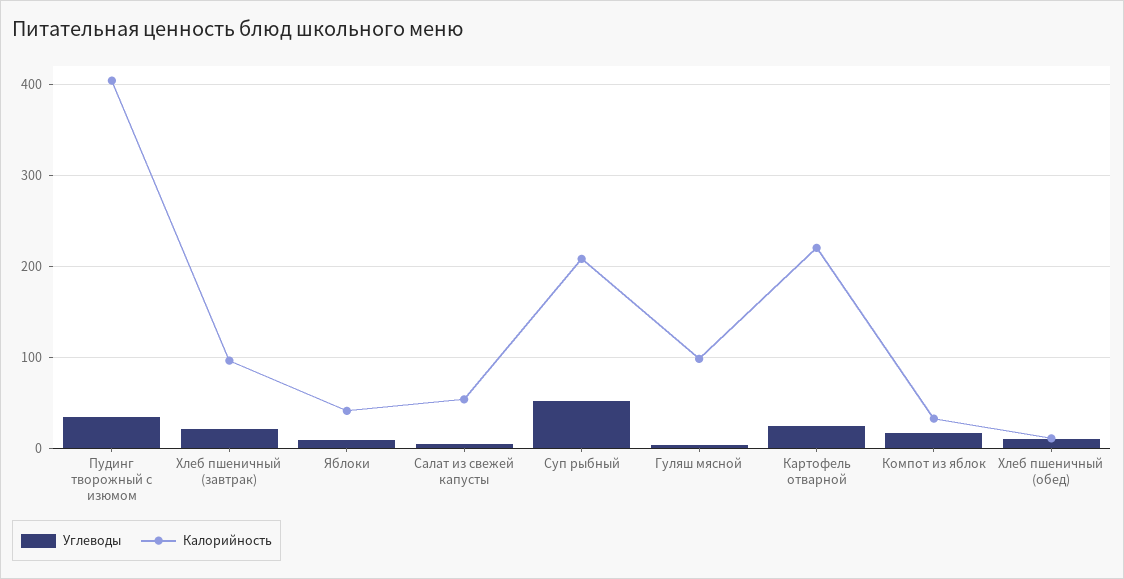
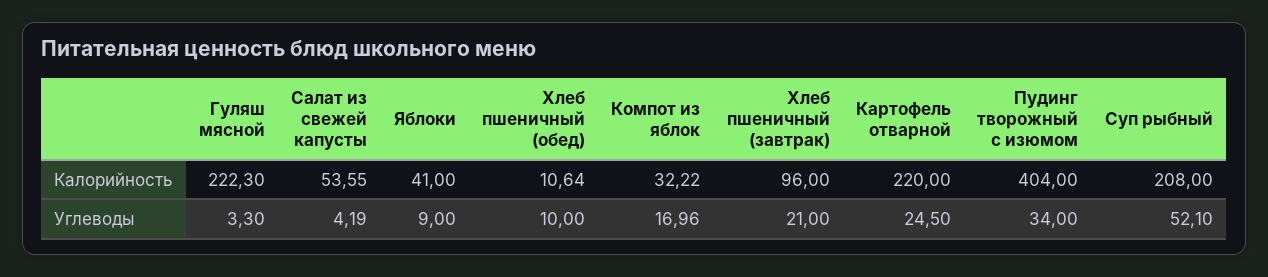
Калорийность, Гуляш мясной: 100 -> 222.3

